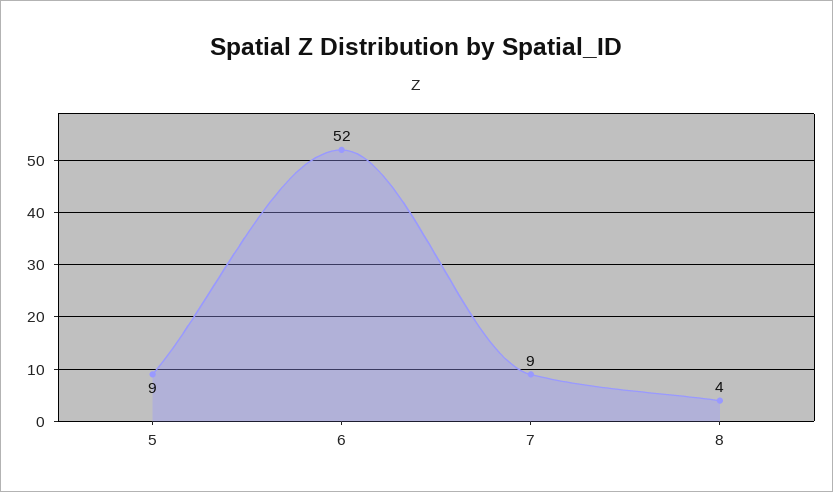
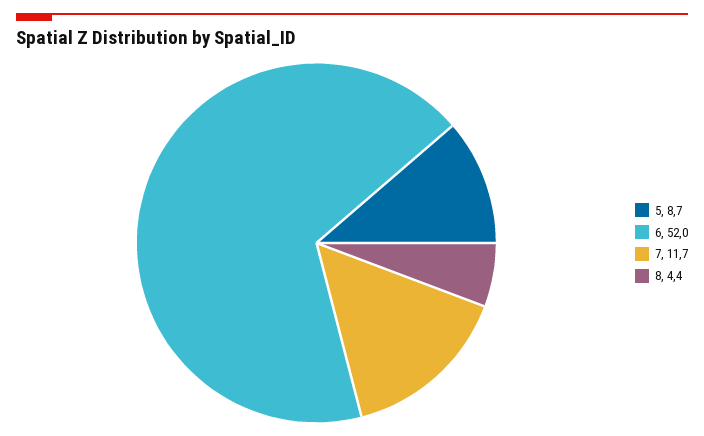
7: 9 -> 11.7

